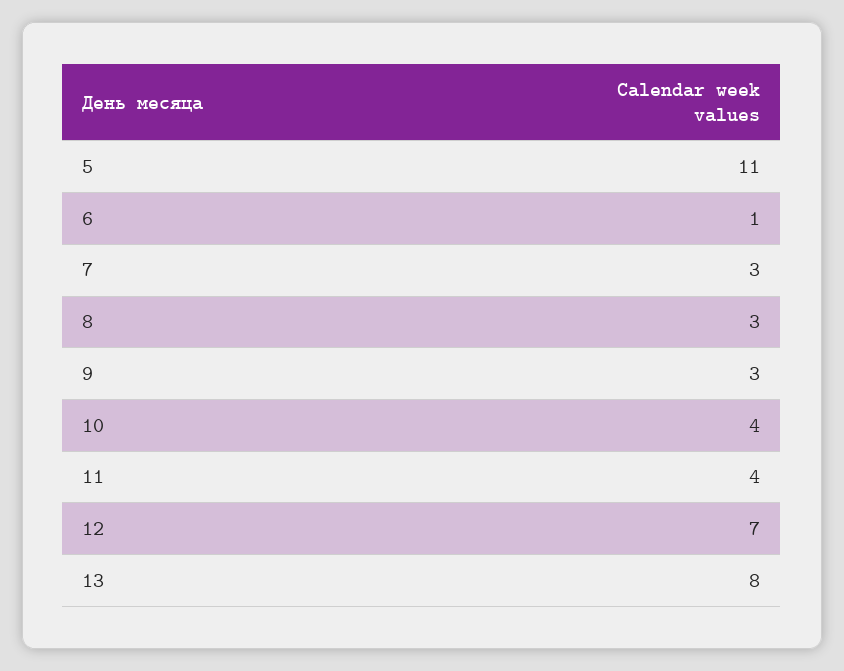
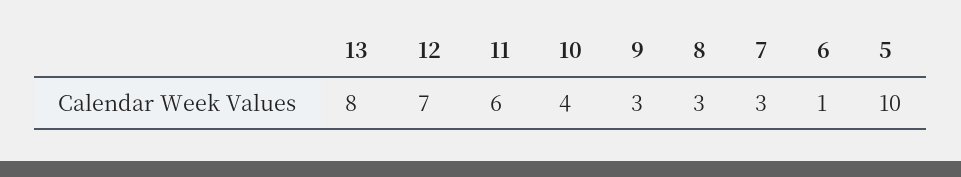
5: 11 -> 10
11: 4 -> 6

